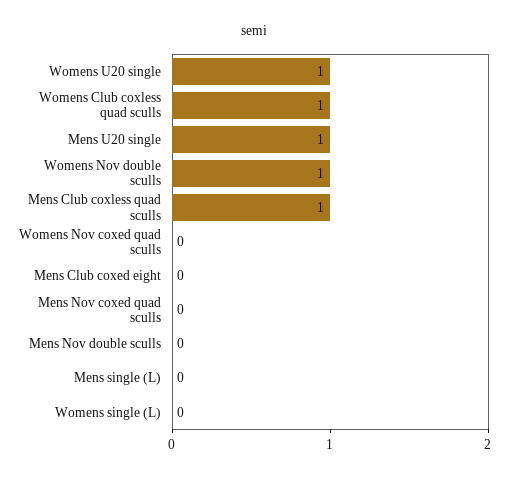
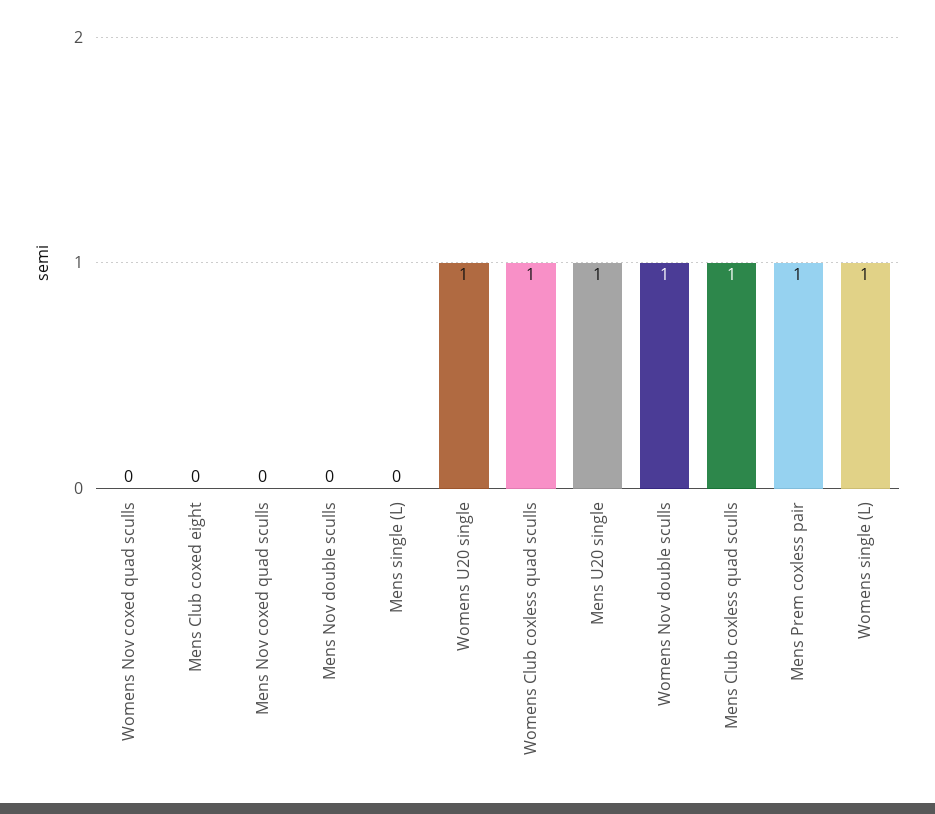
Womens single (L): 0 -> 1
Mens Prem coxless pair: none -> 1

